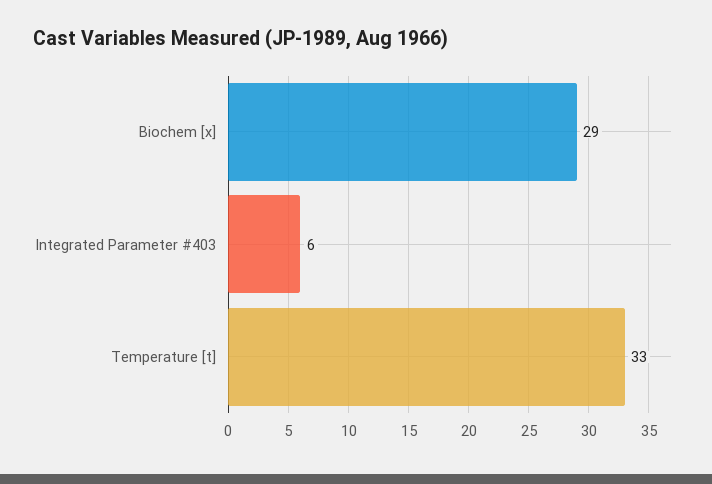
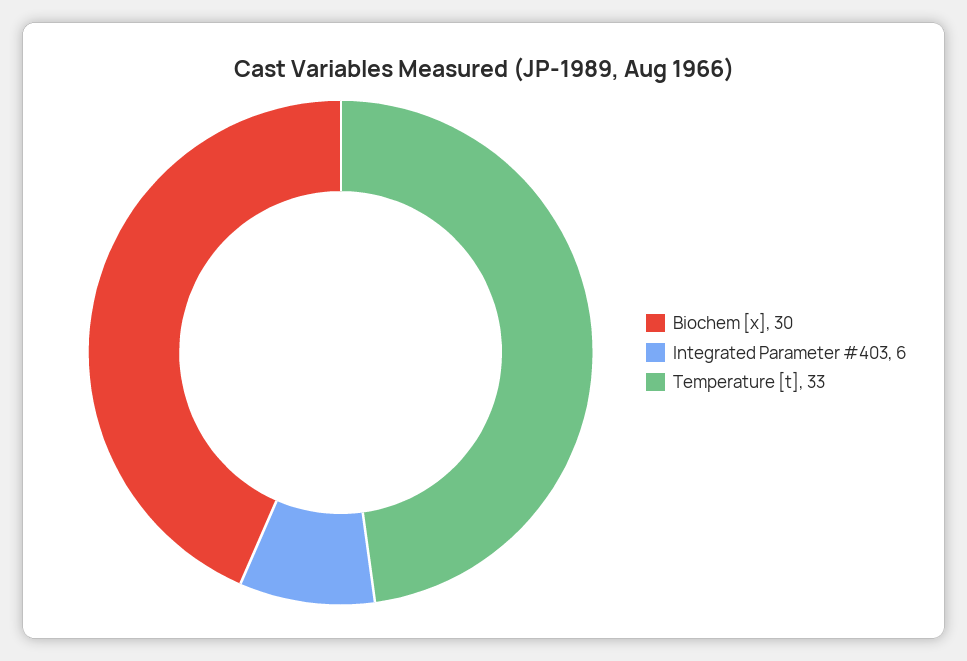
Biochem [x]: 29 -> 30

